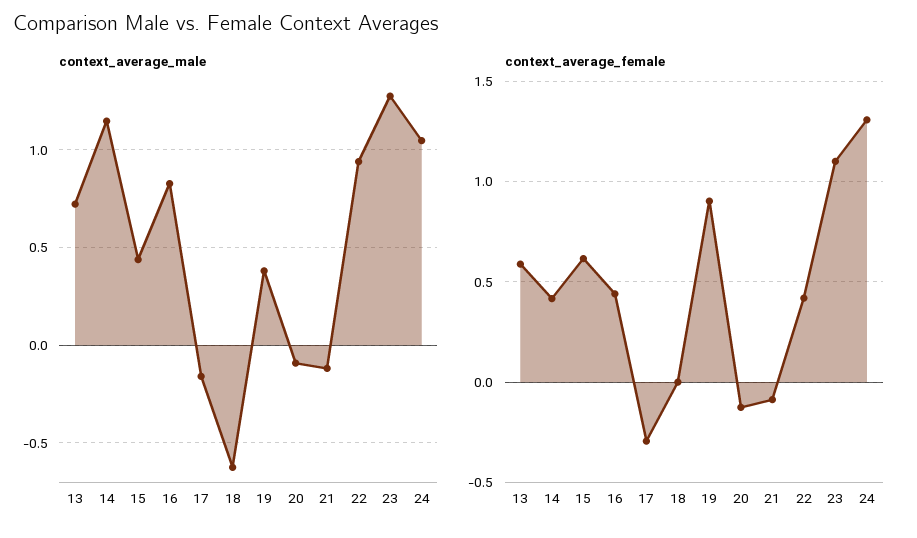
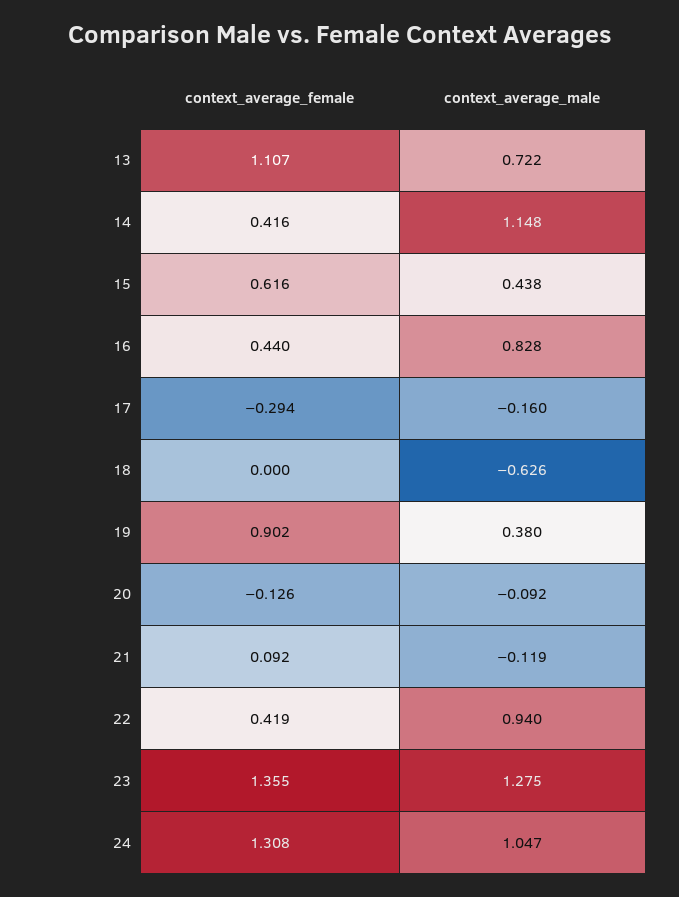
context_average_female, 13: 0.6 -> 1.107
context_average_female, 21: -0.1 -> 0.092
context_average_female, 23: 1.1 -> 1.355

